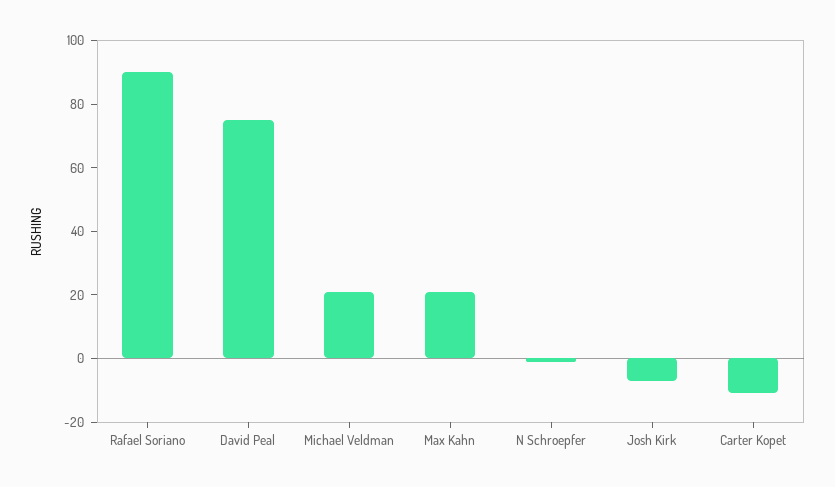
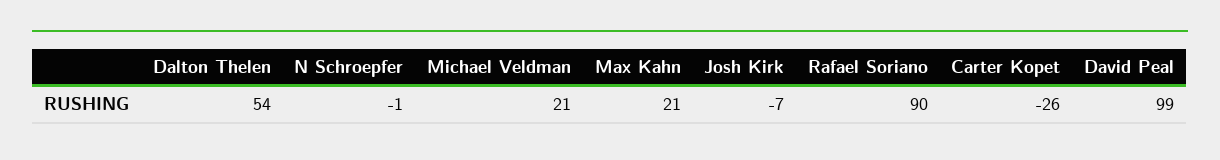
David Peal: 75 -> 99
Carter Kopet: -10 -> -26
Dalton Thelen: none -> 54

